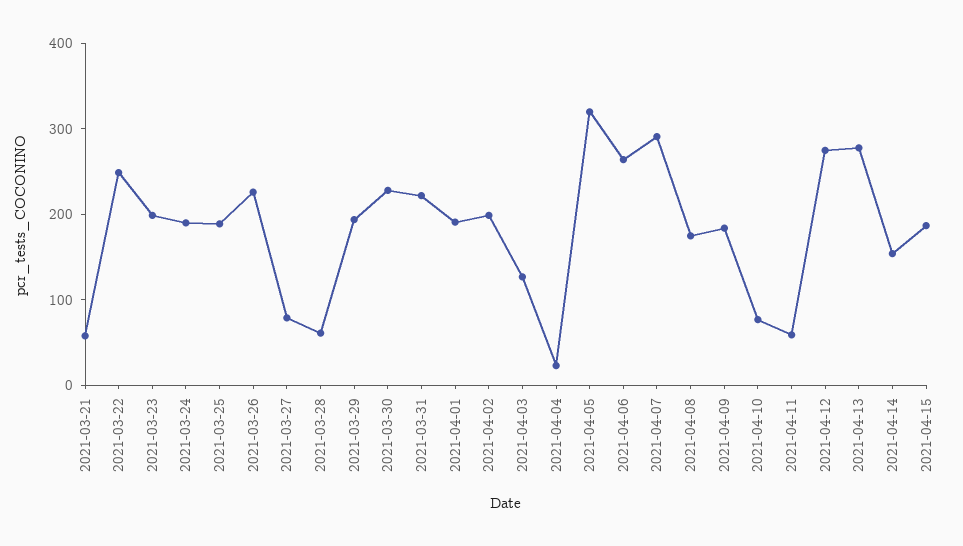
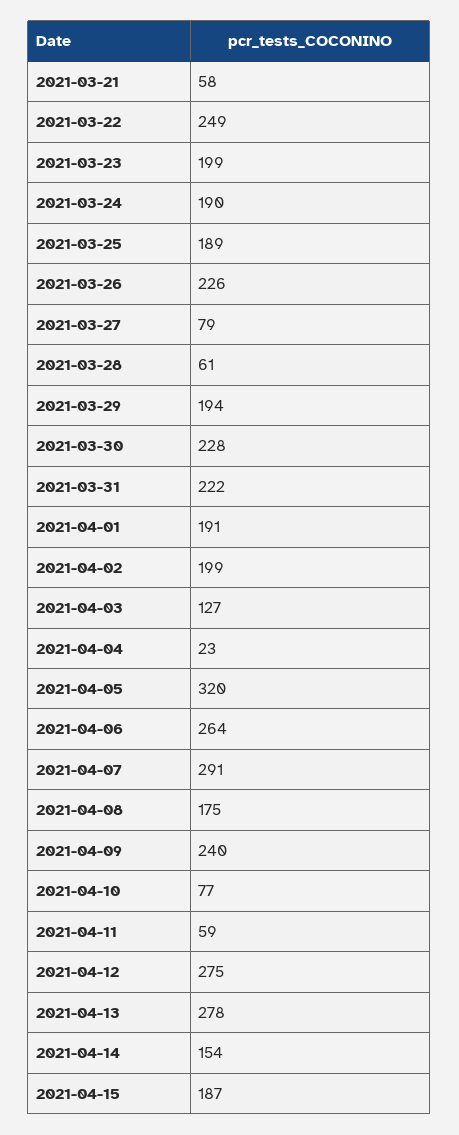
2021-04-09: 180 -> 240

